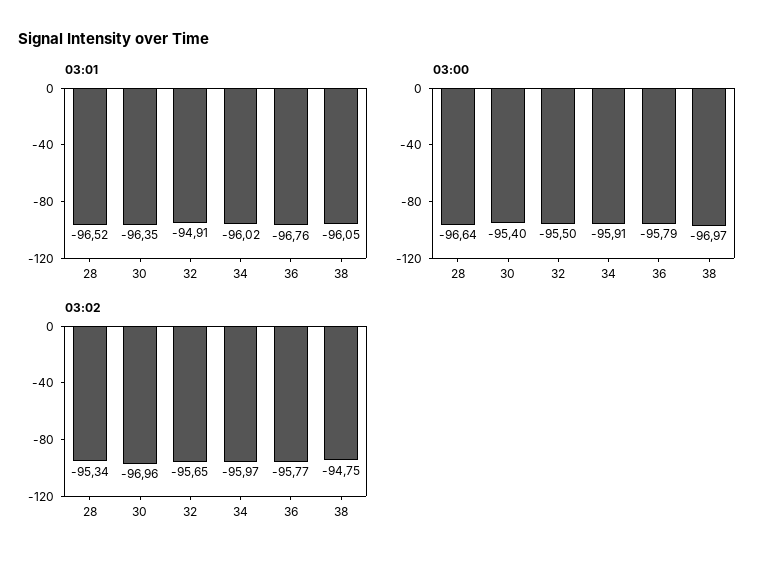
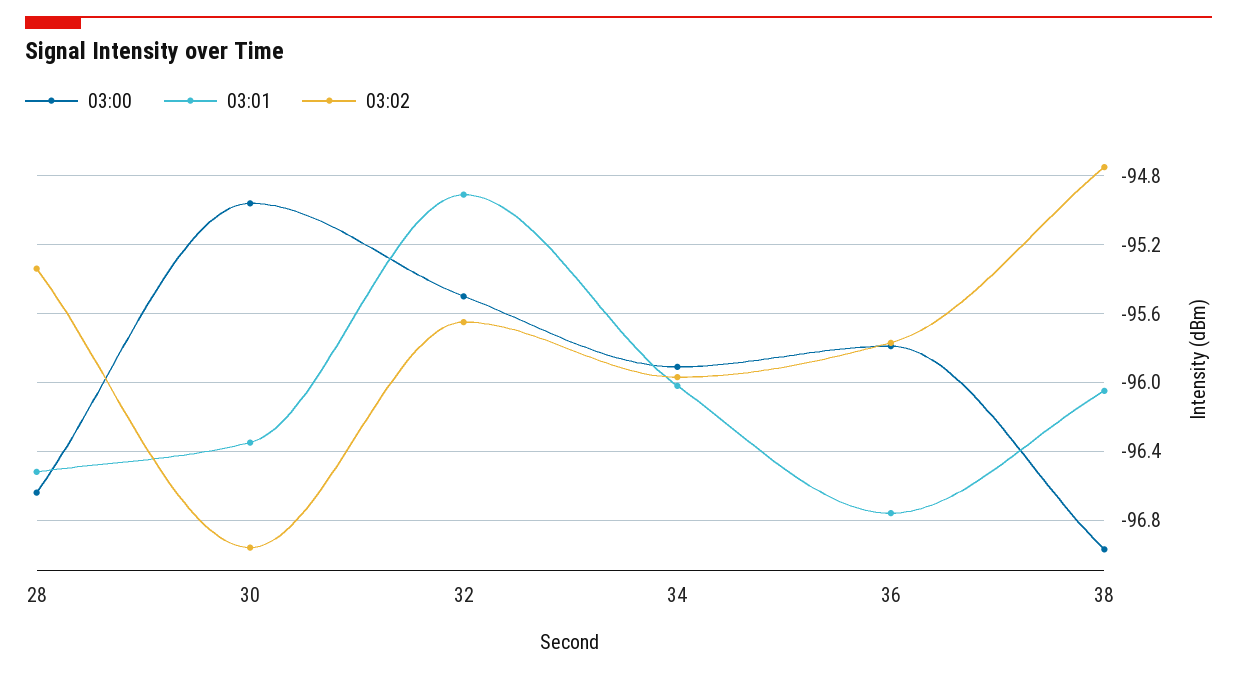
03:00, 30: -95.4 -> -94.95

